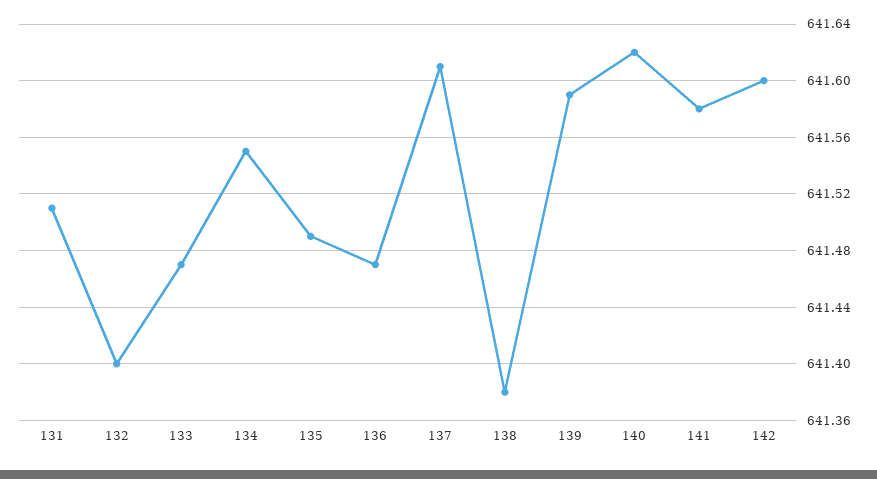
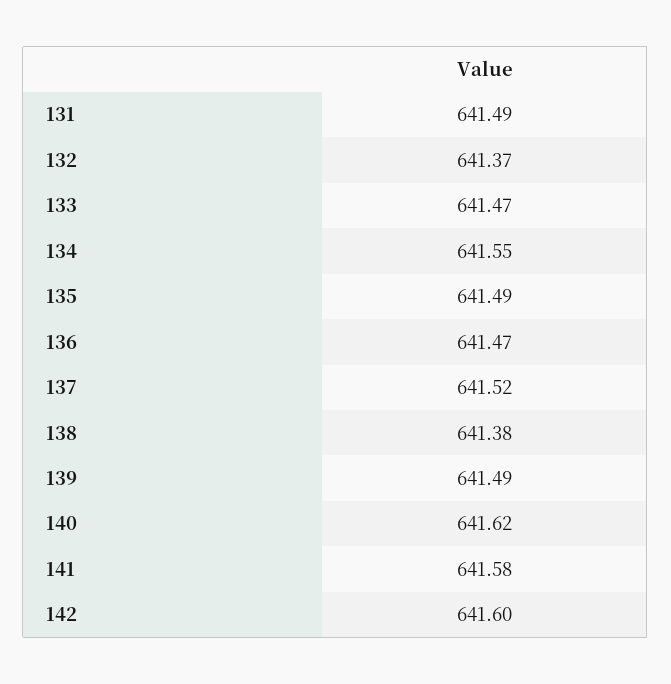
131: 641.51 -> 641.49
132: 641.4 -> 641.37
137: 641.61 -> 641.52
139: 641.59 -> 641.49

